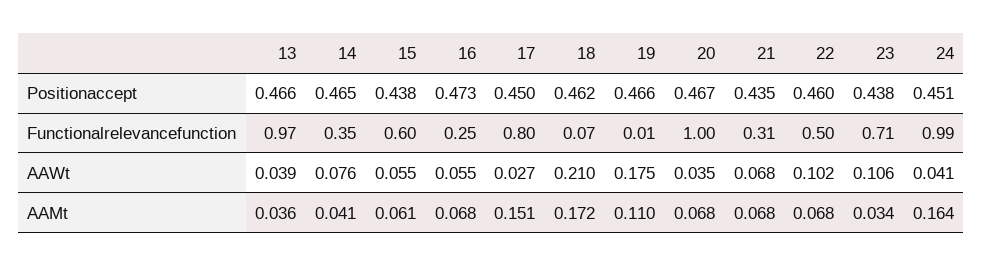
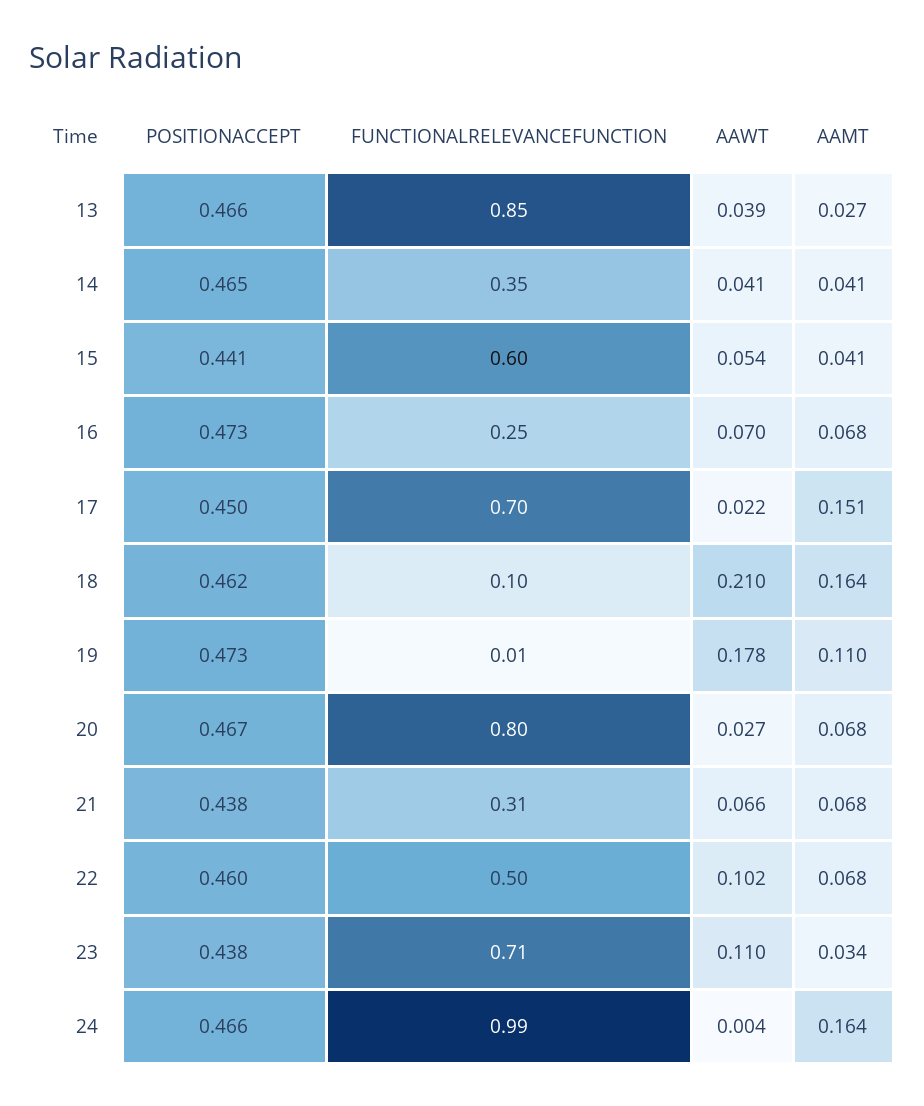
15, Positionaccept: 0.438 -> 0.441
19, Positionaccept: 0.466 -> 0.473
21, Positionaccept: 0.435 -> 0.438
24, Positionaccept: 0.451 -> 0.466
13, Functionalrelevancefunction: 0.97 -> 0.85
17, Functionalrelevancefunction: 0.8 -> 0.7
18, Functionalrelevancefunction: 0.07 -> 0.1
20, Functionalrelevancefunction: 1 -> 0.8
14, AAWt: 0.076 -> 0.041
15, AAWt: 0.055 -> 0.054
16, AAWt: 0.055 -> 0.07
17, AAWt: 0.027 -> 0.022
19, AAWt: 0.175 -> 0.178
20, AAWt: 0.035 -> 0.027
21, AAWt: 0.068 -> 0.066
23, AAWt: 0.106 -> 0.11
24, AAWt: 0.041 -> 0.004
13, AAMt: 0.036 -> 0.027
15, AAMt: 0.061 -> 0.041
18, AAMt: 0.172 -> 0.164

